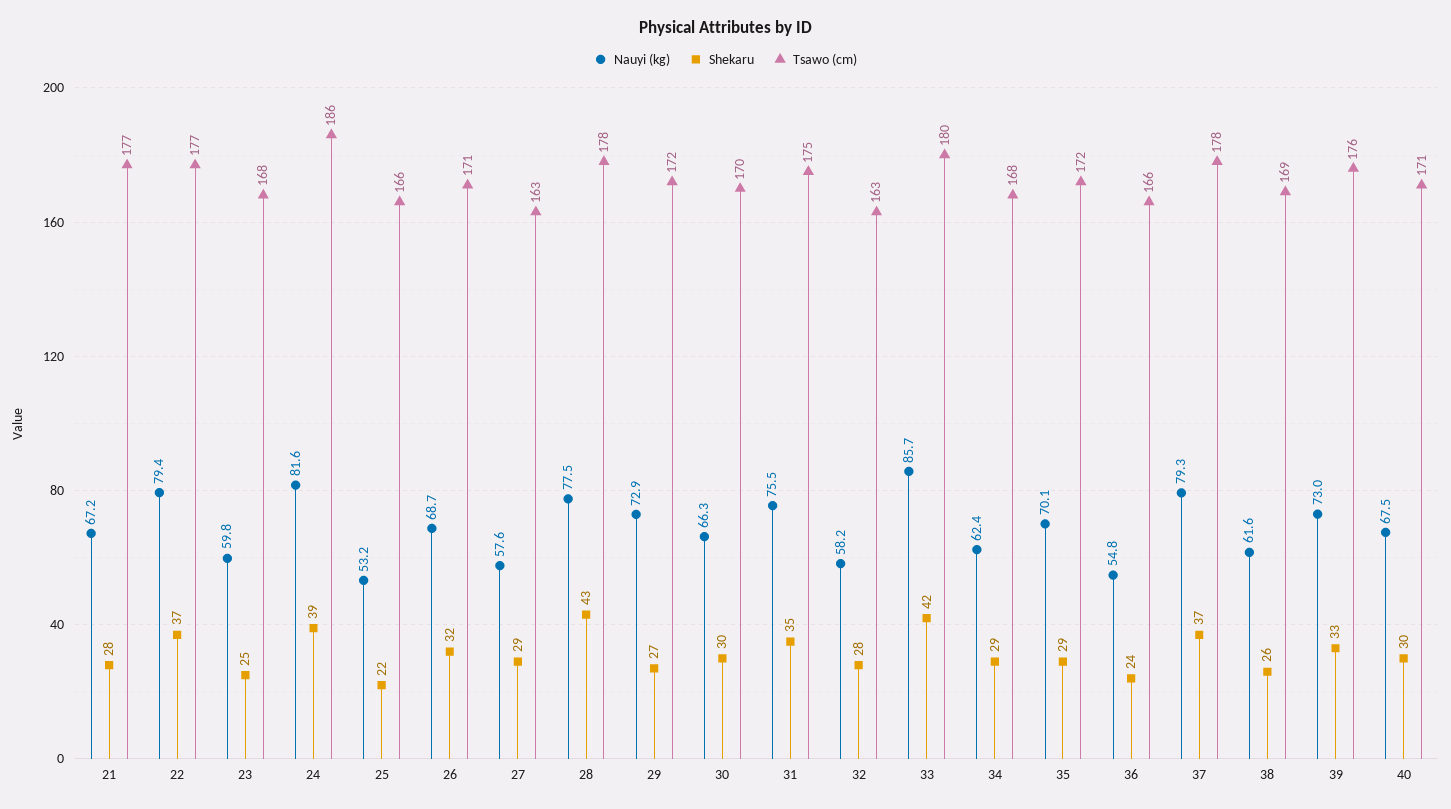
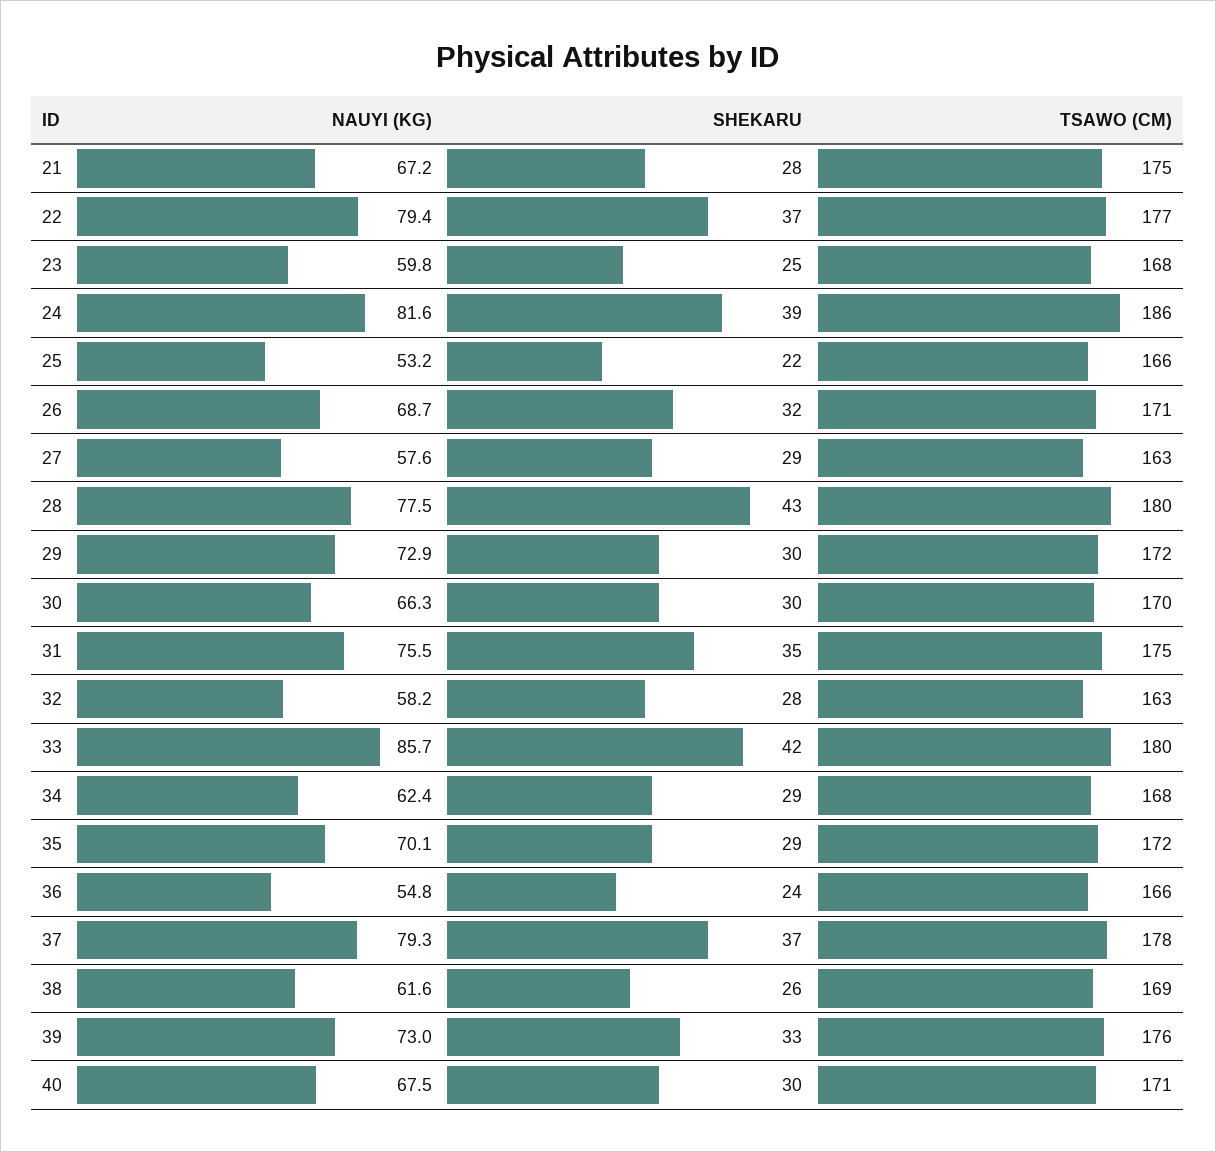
Tsawo (cm), 21: 177 -> 175
Tsawo (cm), 28: 178 -> 180
Shekaru, 29: 27 -> 30

